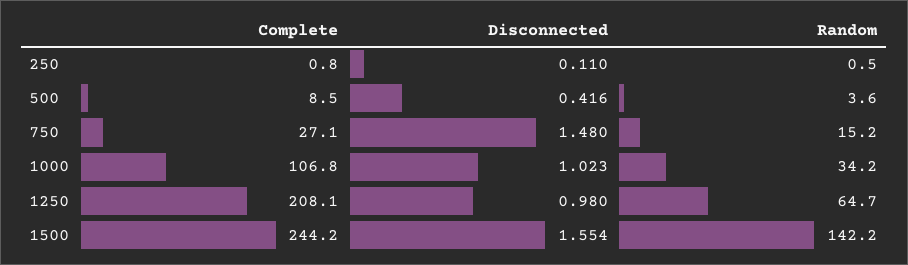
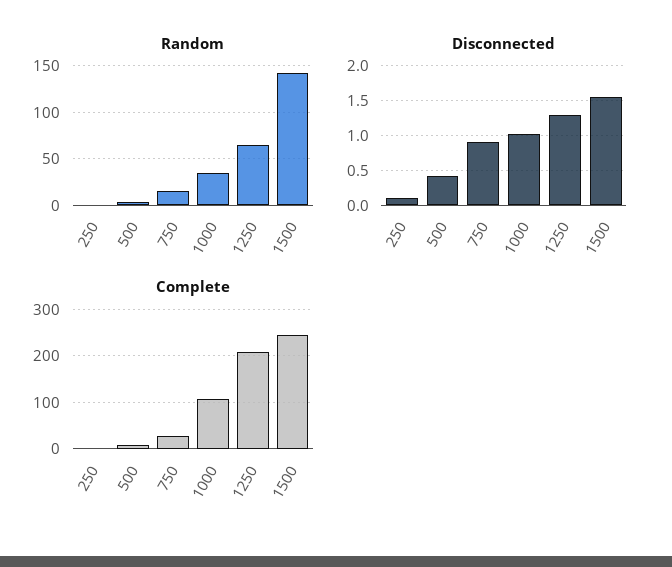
Disconnected, 750: 1.48 -> 0.9
Disconnected, 1250: 0.98 -> 1.3

